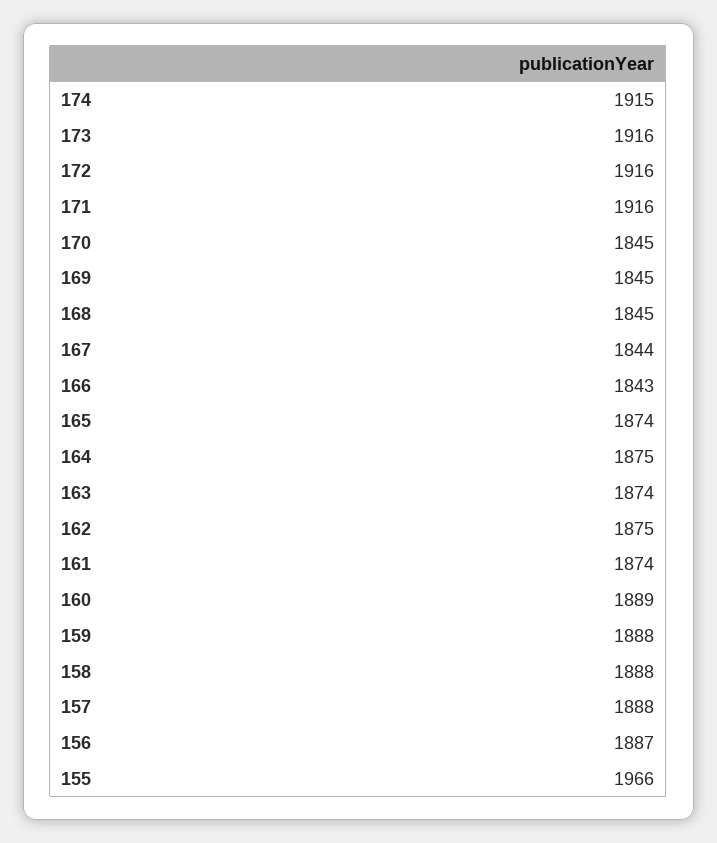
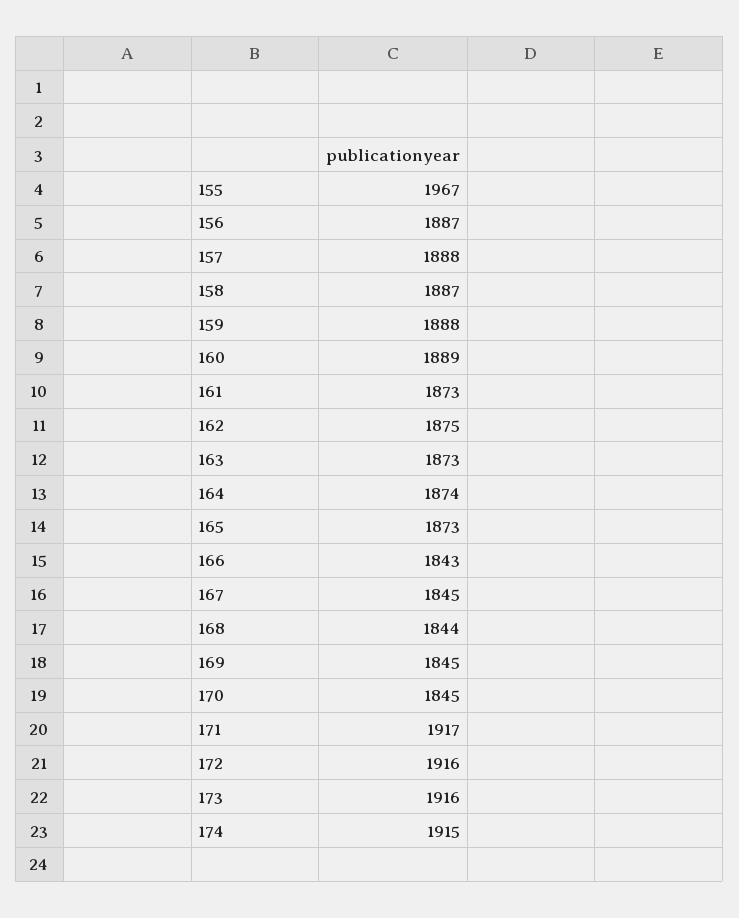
171: 1916 -> 1917
168: 1845 -> 1844
167: 1844 -> 1845
165: 1874 -> 1873
164: 1875 -> 1874
163: 1874 -> 1873
161: 1874 -> 1873
158: 1888 -> 1887
155: 1966 -> 1967

